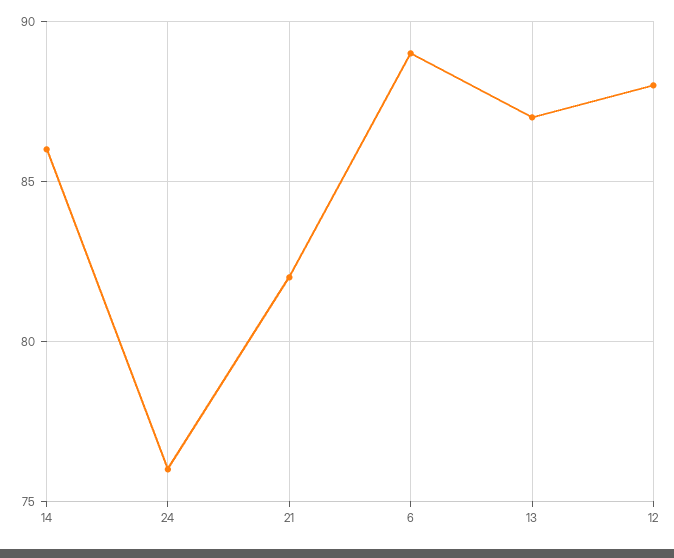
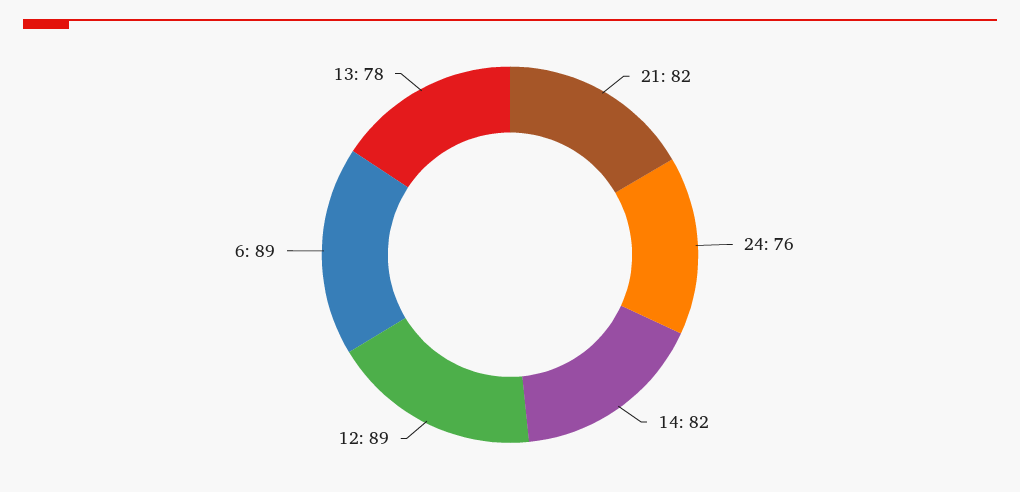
14: 86 -> 82
13: 87 -> 78
12: 88 -> 89

